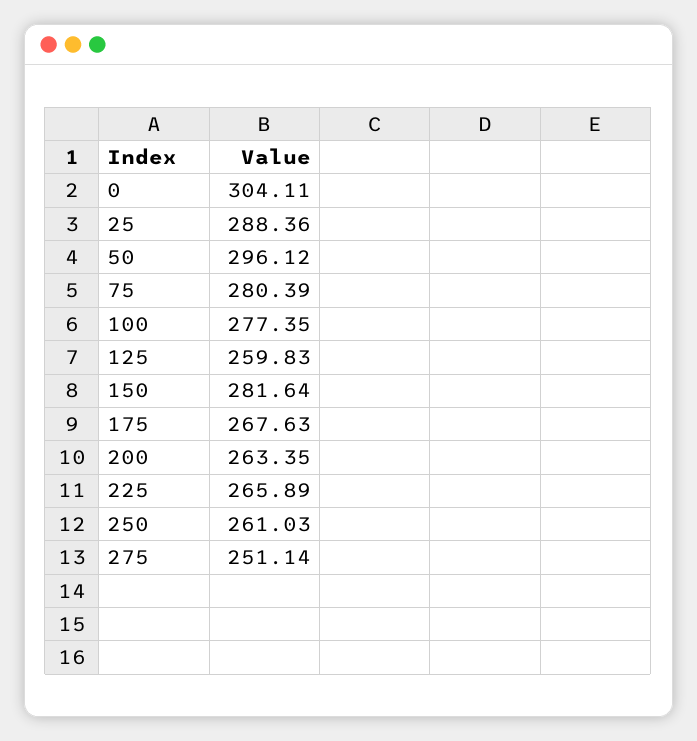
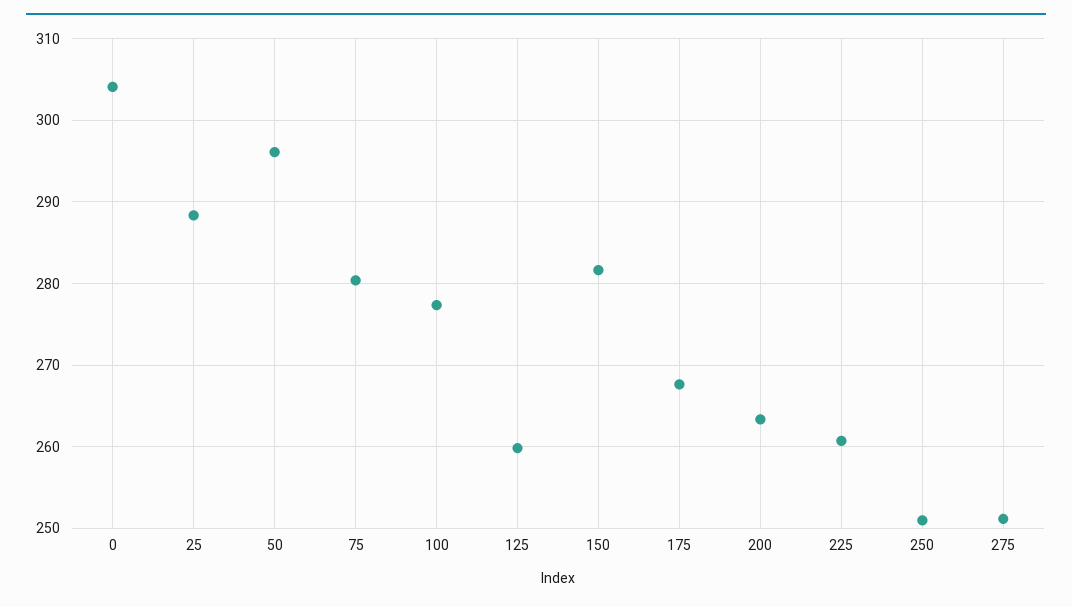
225: 265.89 -> 261
250: 261.03 -> 251

